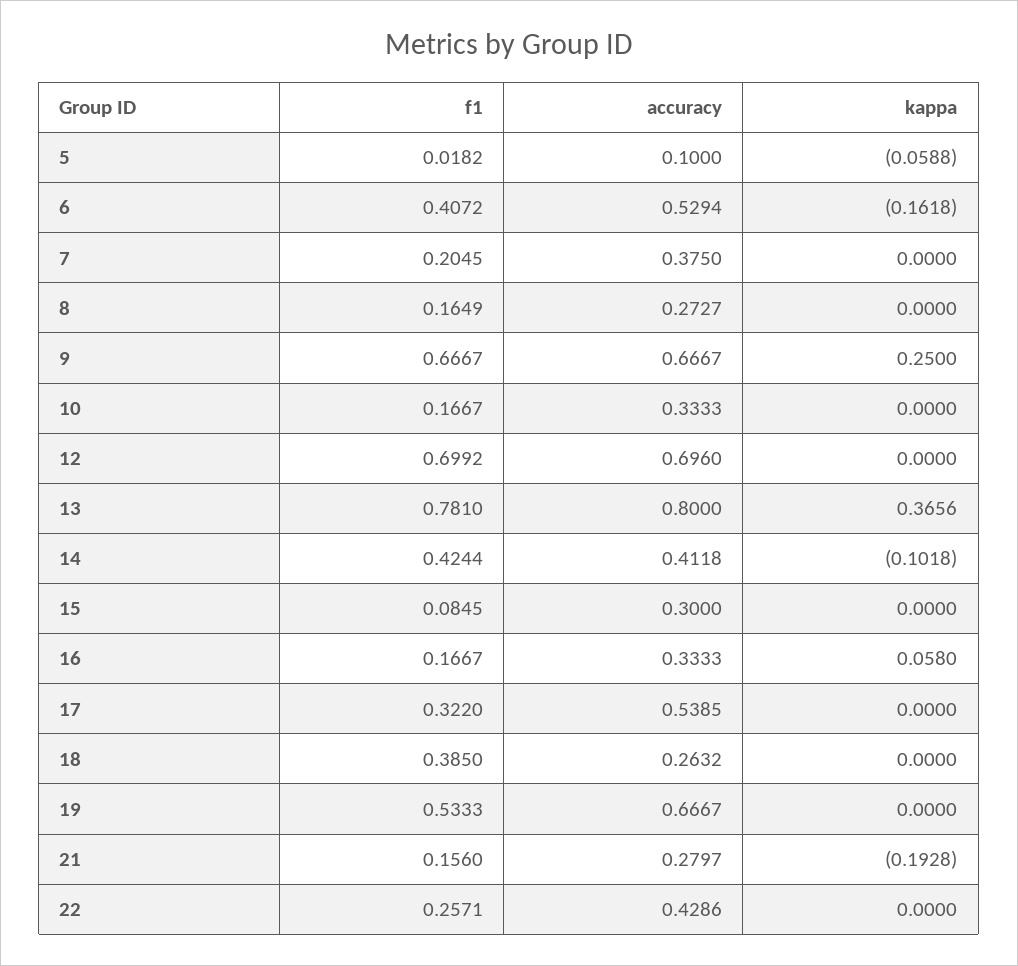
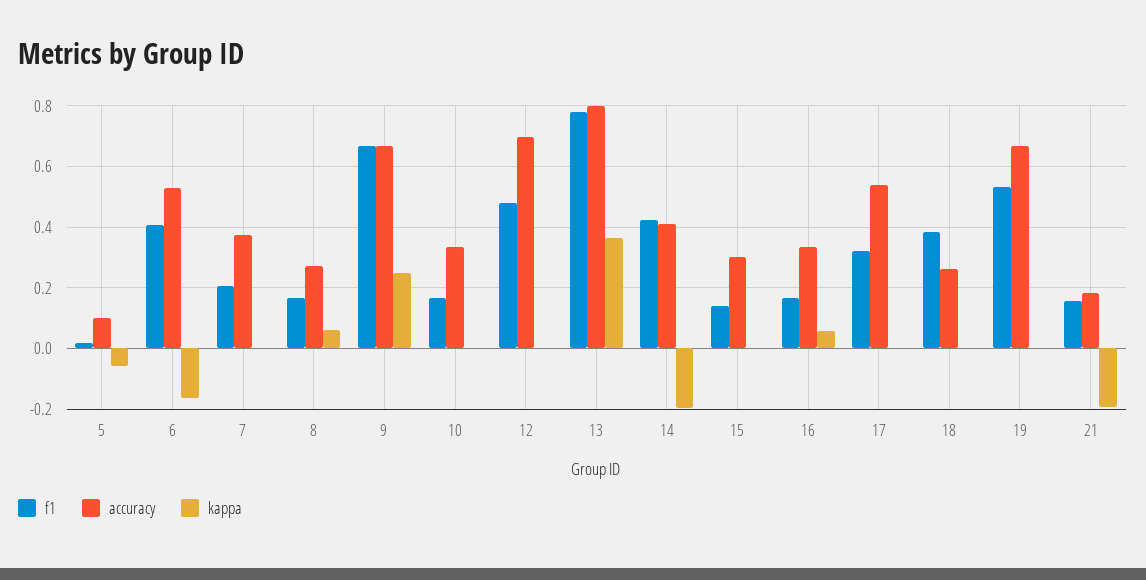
kappa, 8: 0 -> 0.06
f1, 12: 0.6992 -> 0.48
kappa, 14: -0.1018 -> -0.2
f1, 15: 0.0845 -> 0.14
accuracy, 21: 0.2797 -> 0.18
f1, 22: 0.2571 -> none
accuracy, 22: 0.4286 -> none
kappa, 22: 0 -> none

